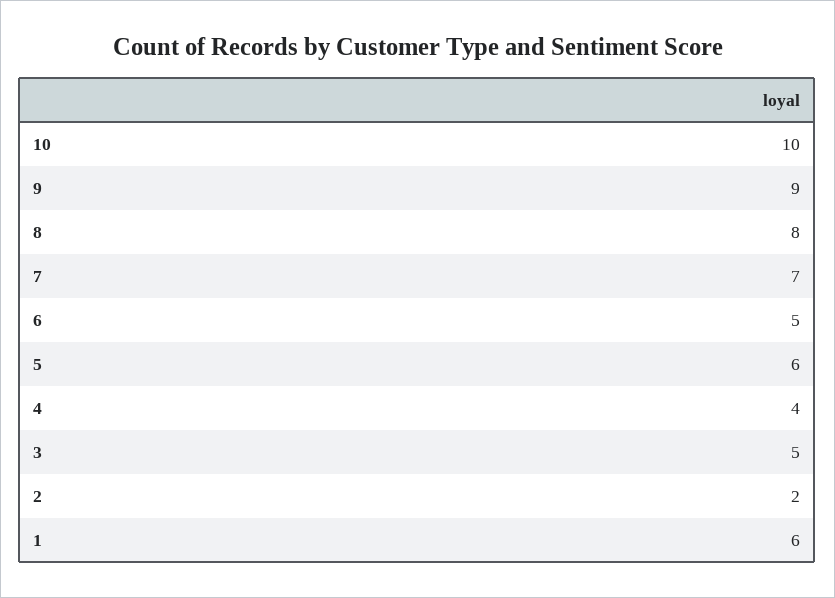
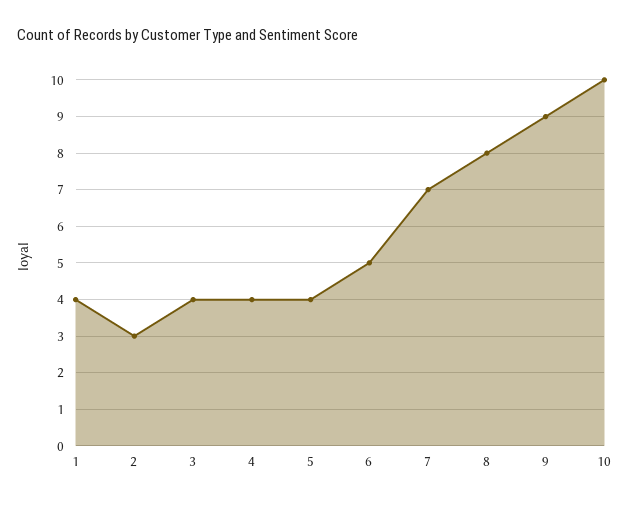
5: 6 -> 4
3: 5 -> 4
2: 2 -> 3
1: 6 -> 4

